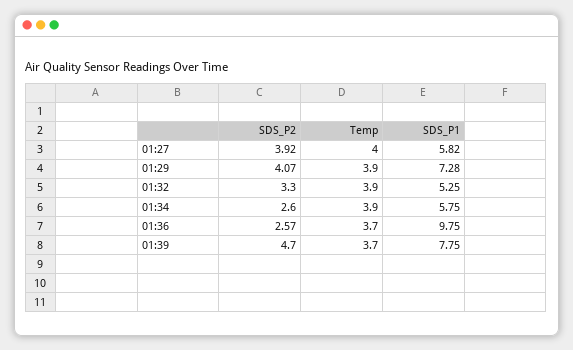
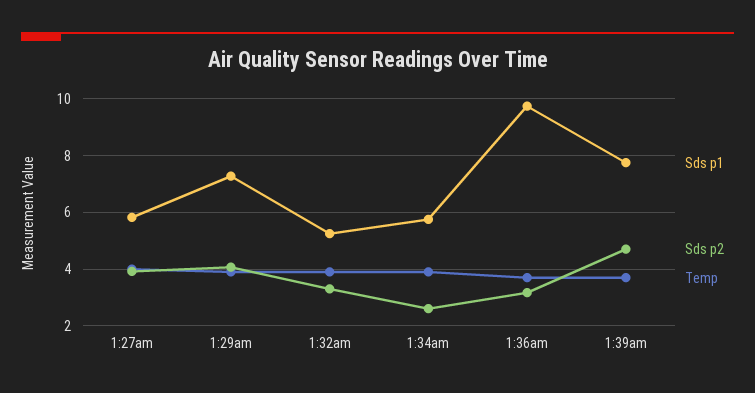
SDS_P2, 01:36: 2.57 -> 3.25

